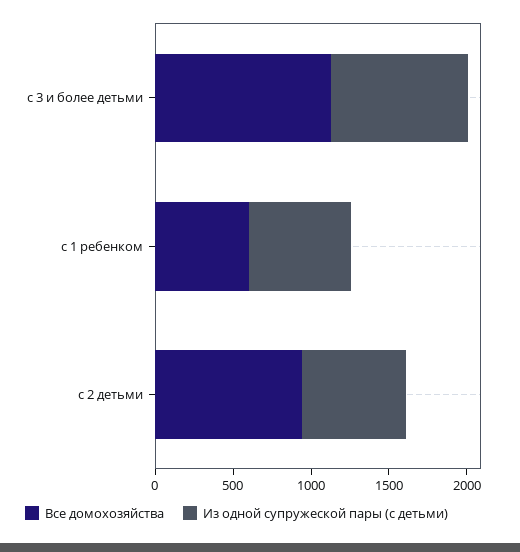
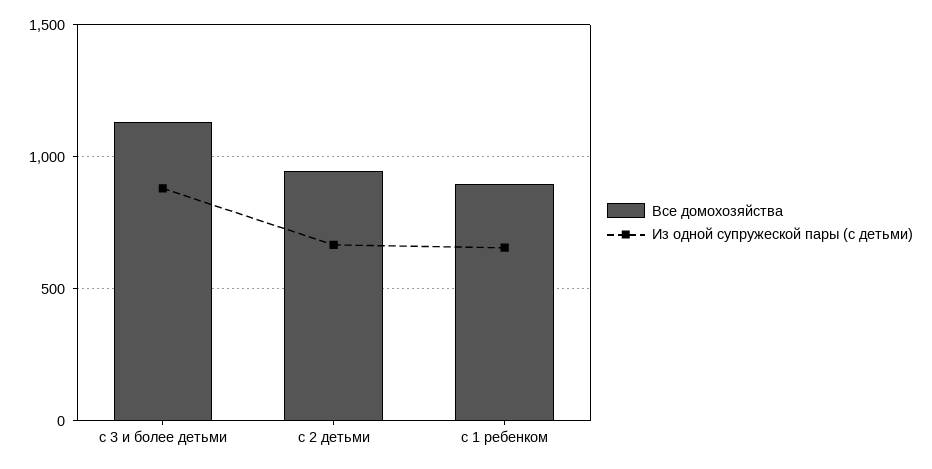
Все домохозяйства, с 1 ребенком: 600 -> 900

